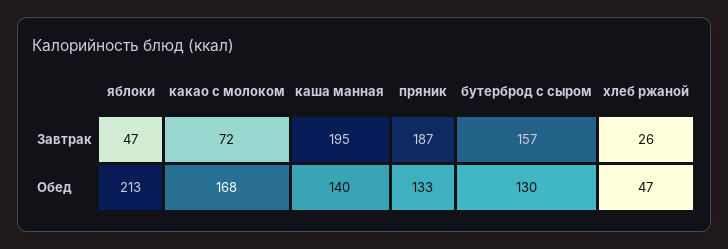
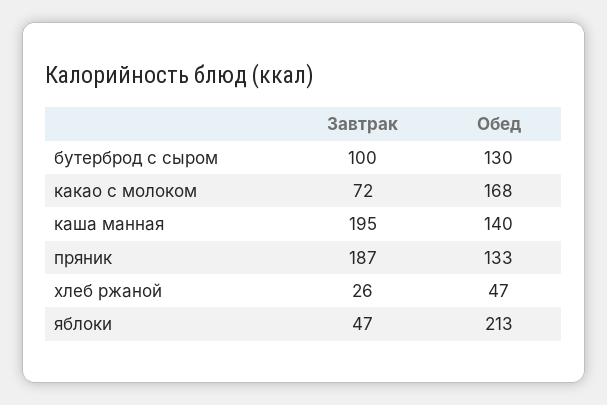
бутерброд с сыром, Завтрак: 157 -> 100

